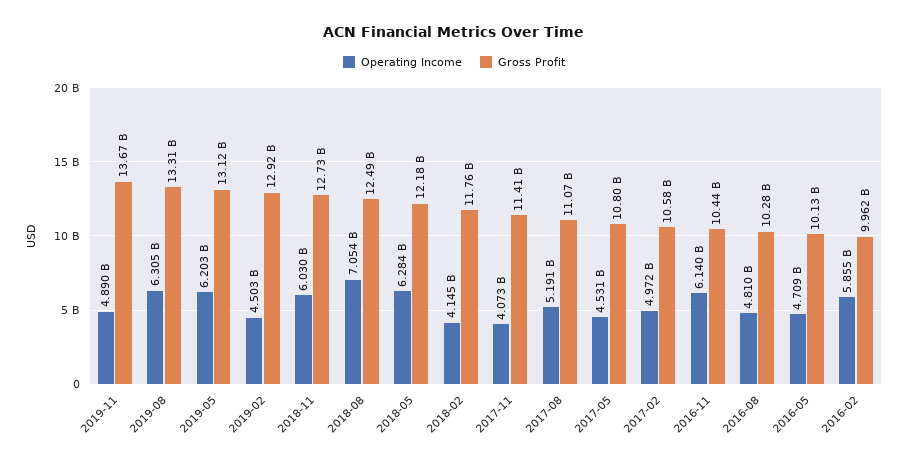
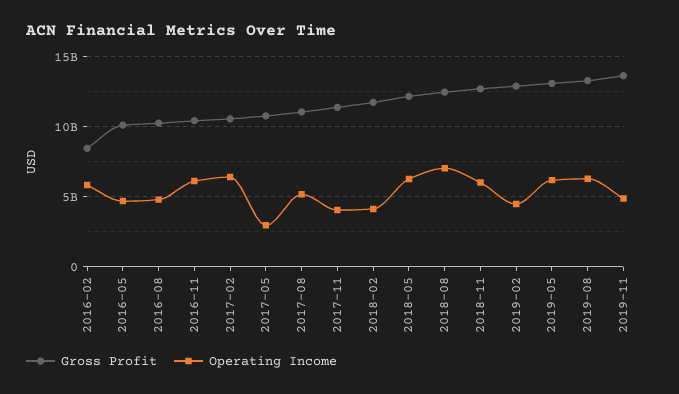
Operating Income, 2017-05: 4531000000 -> 3000000000
Operating Income, 2017-02: 4972000000 -> 6500000000
Gross Profit, 2016-02: 9962000000 -> 8500000000

